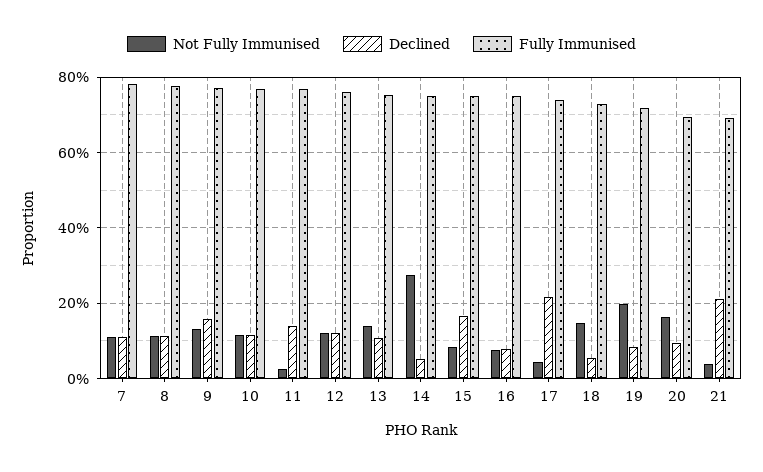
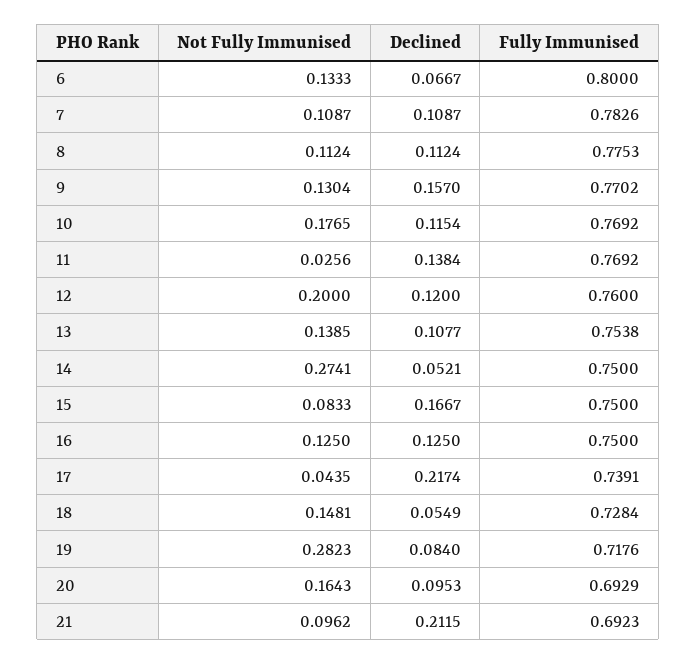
Not Fully Immunised, 10: 0.12 -> 0.1765
Not Fully Immunised, 12: 0.12 -> 0.2
Not Fully Immunised, 16: 0.08 -> 0.125
Declined, 16: 0.08 -> 0.125
Not Fully Immunised, 19: 0.2 -> 0.2823
Not Fully Immunised, 21: 0.04 -> 0.0962
Not Fully Immunised, 6: none -> 0.1333
Declined, 6: none -> 0.0667
Fully Immunised, 6: none -> 0.8

